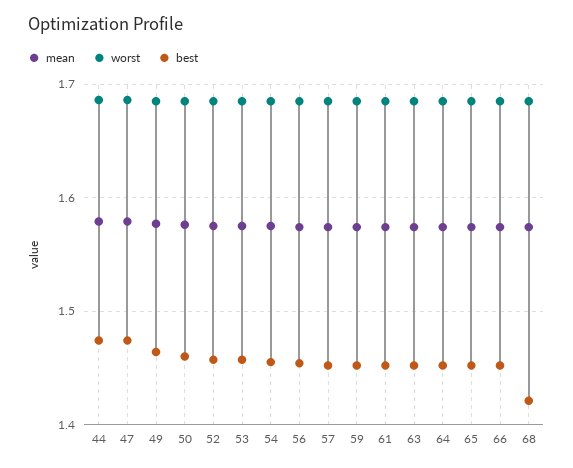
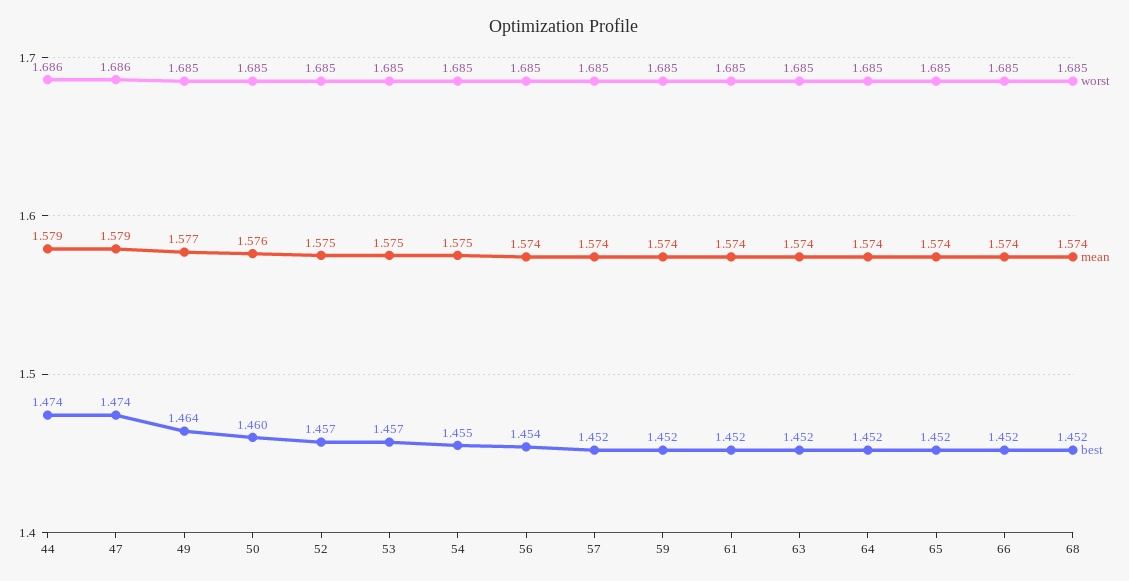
best, 68: 1.42 -> 1.452

